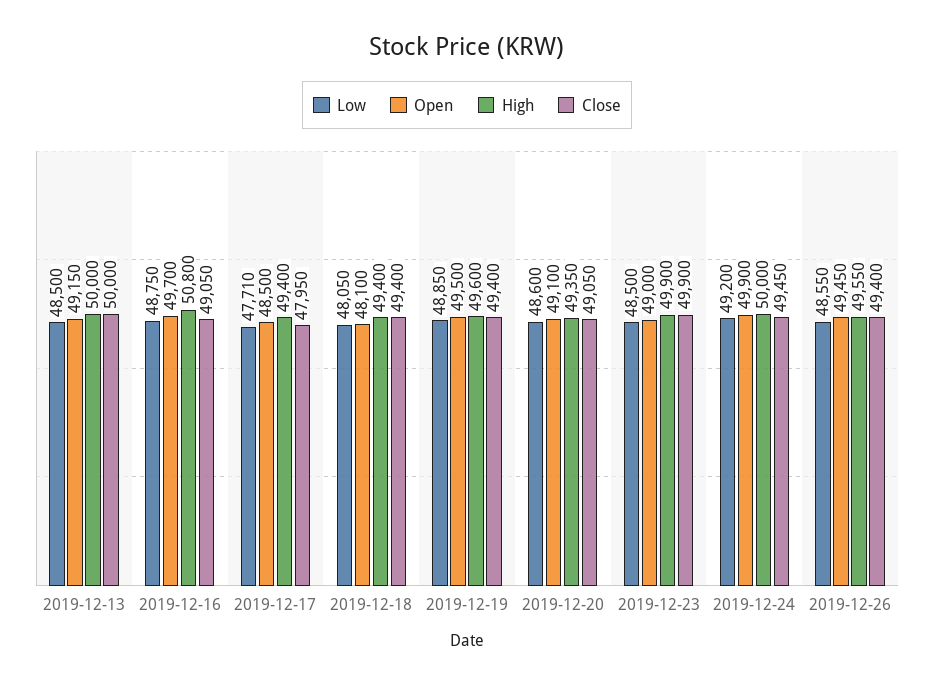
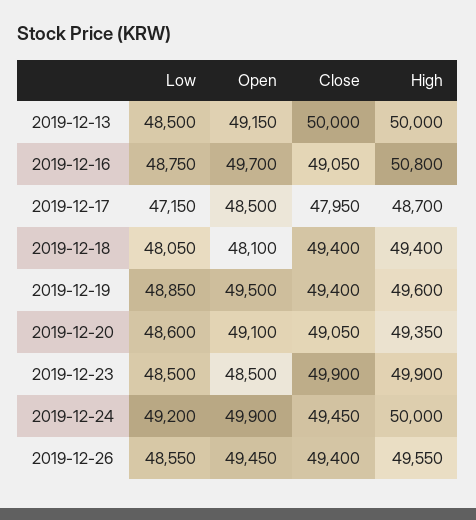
Low, 2019-12-17: 47710 -> 47150
High, 2019-12-17: 49400 -> 48700
Open, 2019-12-23: 49000 -> 48500

